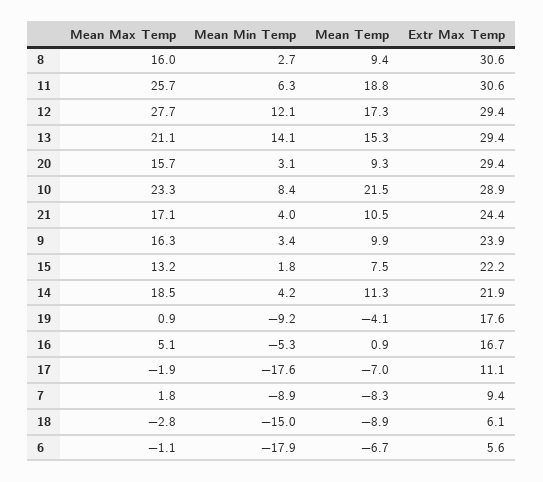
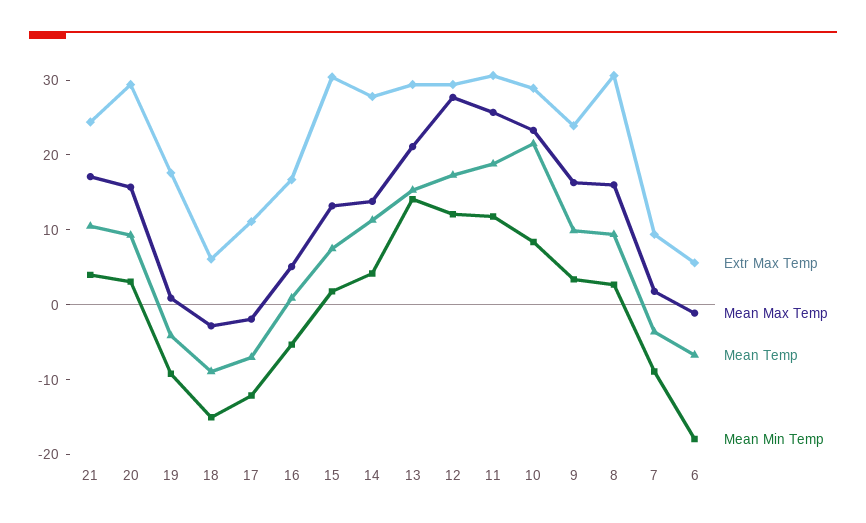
Mean Min Temp, 11: 6.3 -> 12
Extr Max Temp, 15: 22.2 -> 30
Mean Max Temp, 14: 18.5 -> 14
Extr Max Temp, 14: 21.9 -> 28
Mean Min Temp, 17: -17.6 -> -12
Mean Temp, 7: -8.3 -> -4

